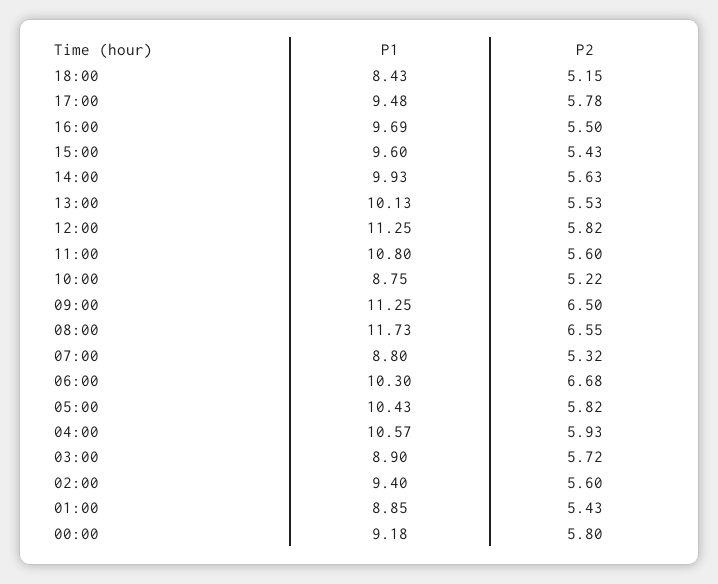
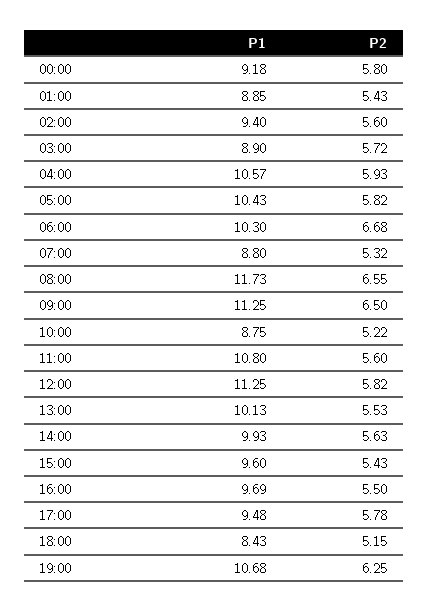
P1, 19:00: none -> 10.68
P2, 19:00: none -> 6.25

